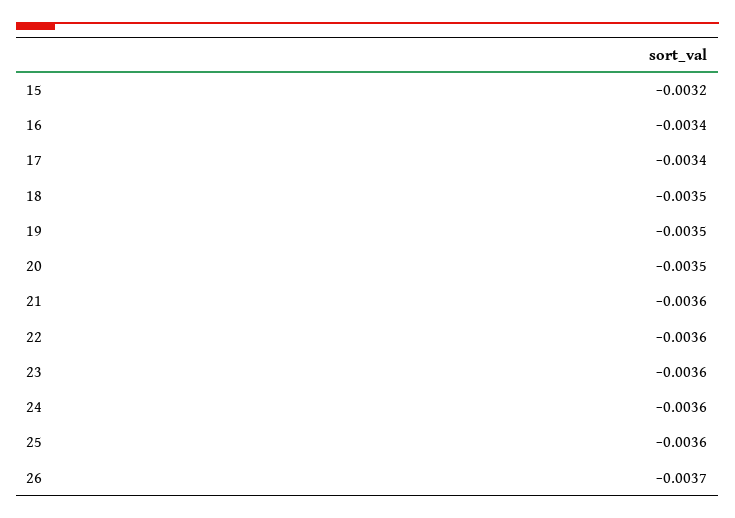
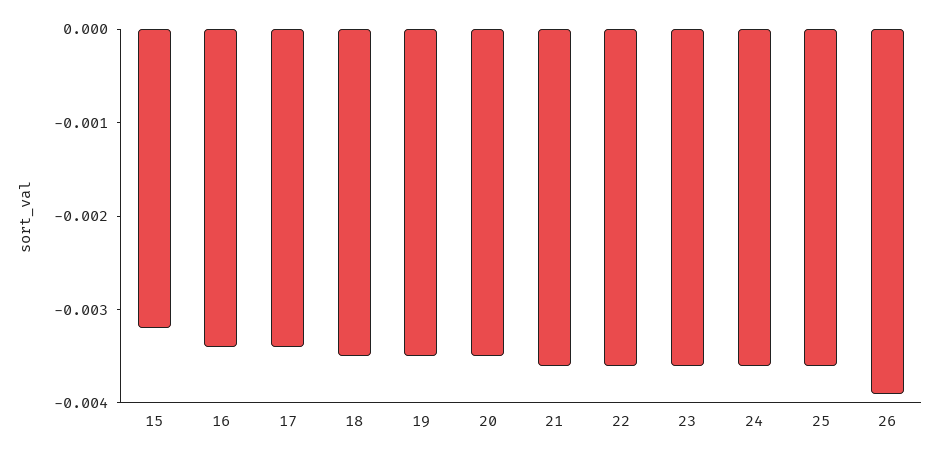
26: -0.0037 -> -0.0039

